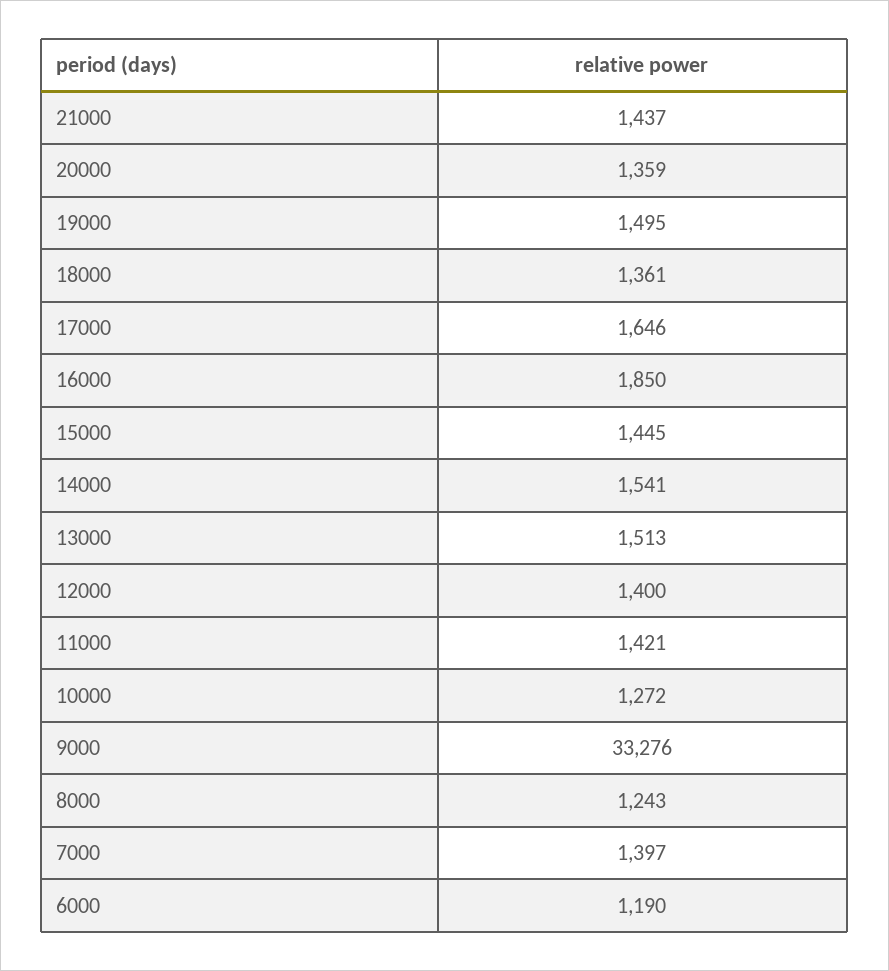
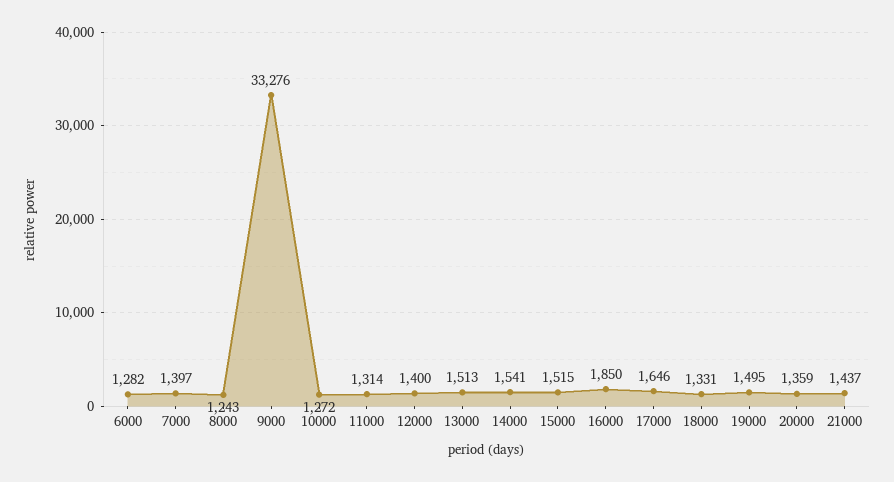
18000: 1361 -> 1331
15000: 1445 -> 1515
11000: 1421 -> 1314
6000: 1190 -> 1282

